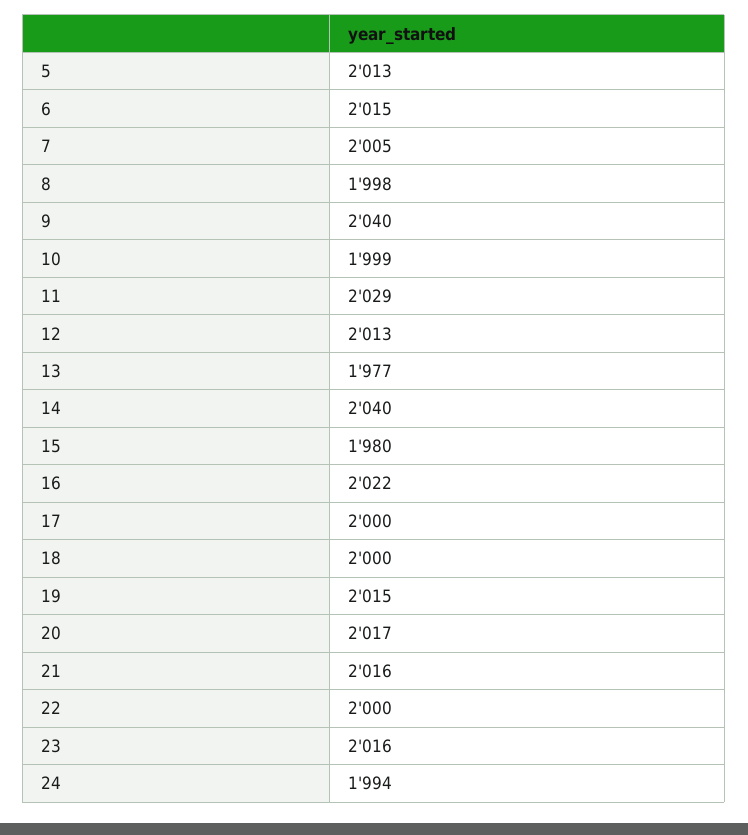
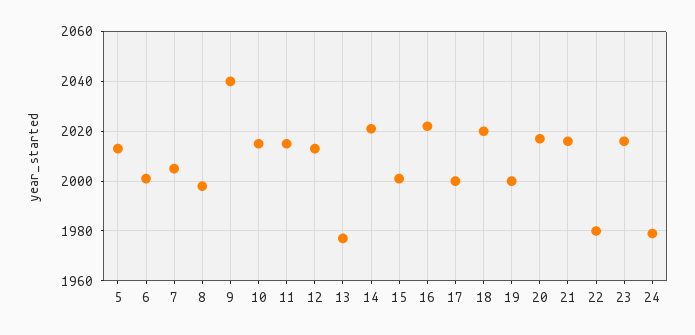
6: 2015 -> 2000
10: 1999 -> 2015
11: 2029 -> 2015
14: 2040 -> 2020
15: 1980 -> 2000
18: 2000 -> 2020
19: 2015 -> 2000
22: 2000 -> 1980
24: 1994 -> 1980

